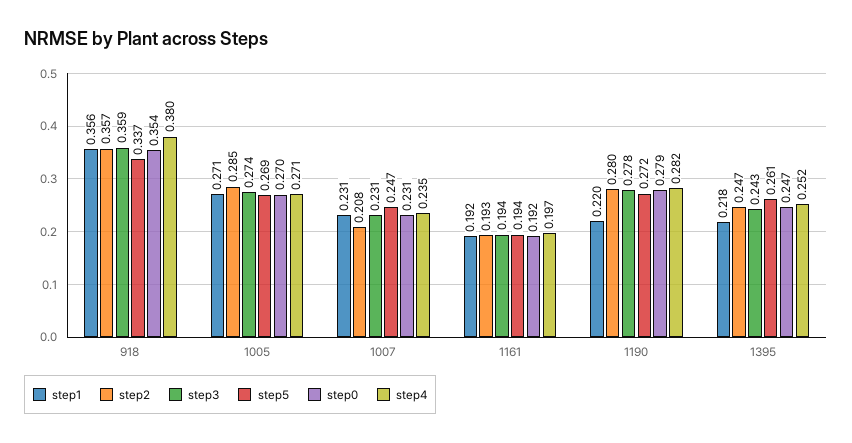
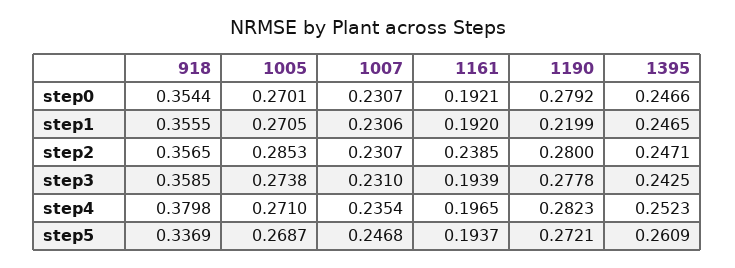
step2, 1007: 0.208 -> 0.2307
step2, 1161: 0.193 -> 0.2385
step1, 1395: 0.218 -> 0.2465

